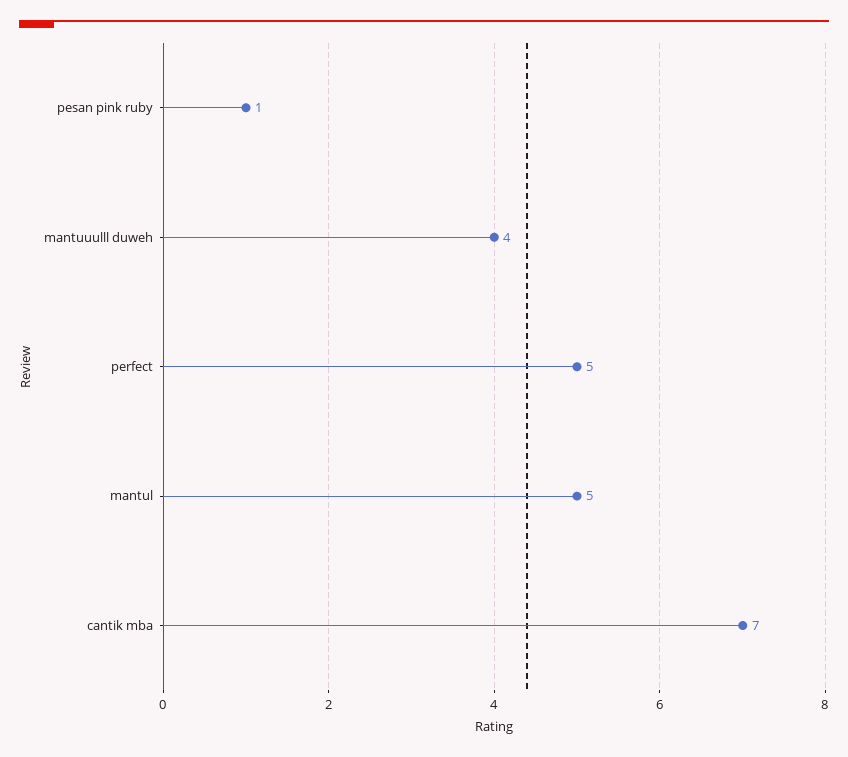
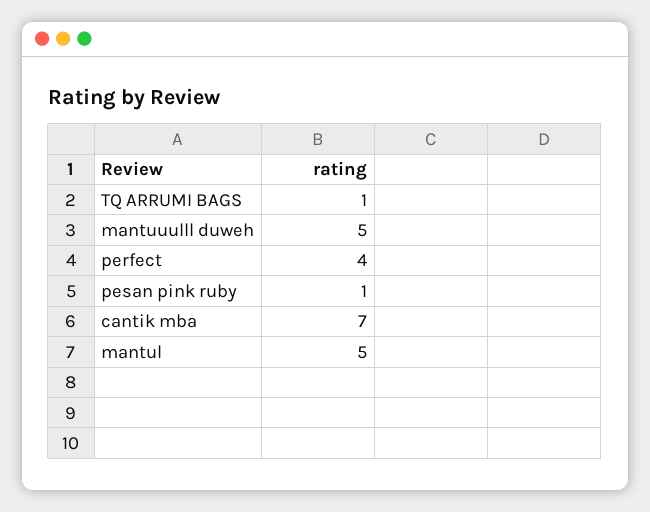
mantuuulll duweh: 4 -> 5
perfect: 5 -> 4
TQ ARRUMI BAGS: none -> 1

